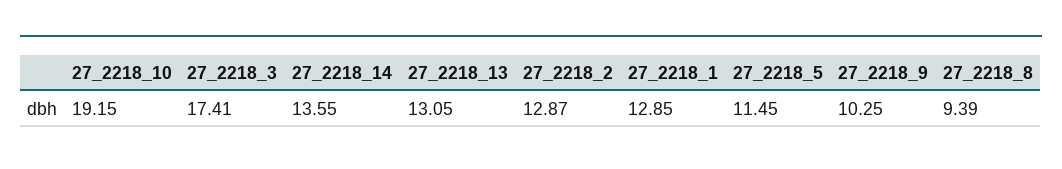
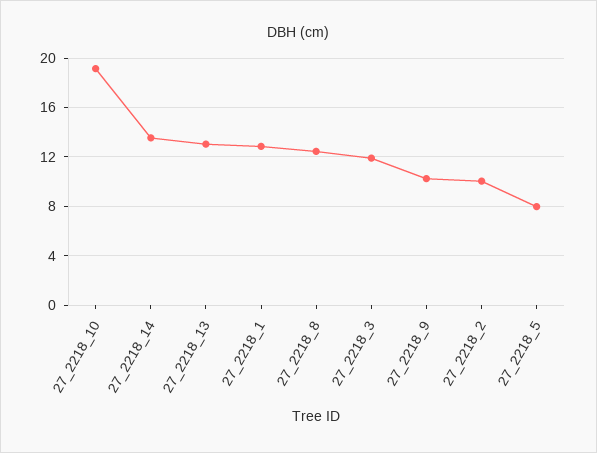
27_2218_3: 17.41 -> 12
27_2218_2: 12.87 -> 10
27_2218_5: 11.45 -> 8
27_2218_8: 9.39 -> 12.5

